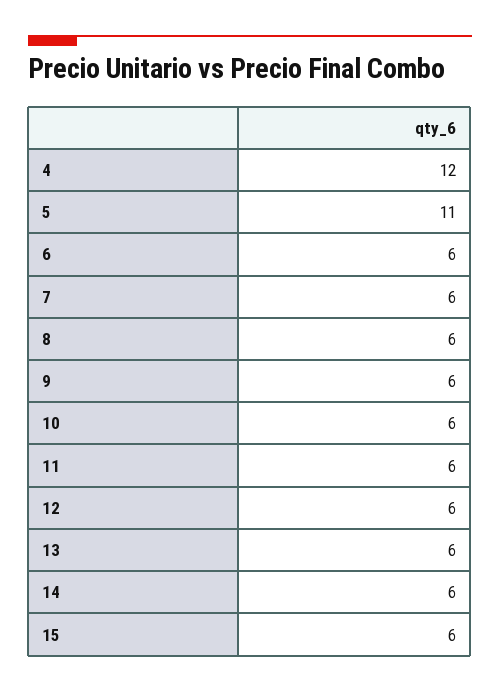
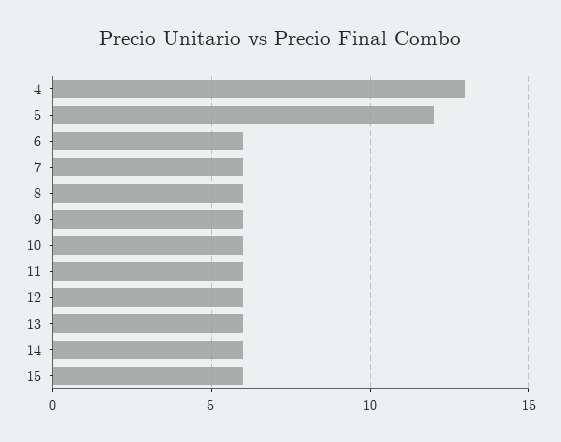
4: 12 -> 13
5: 11 -> 12

